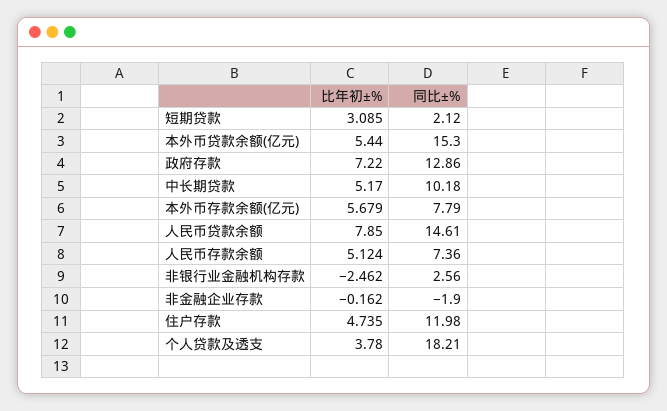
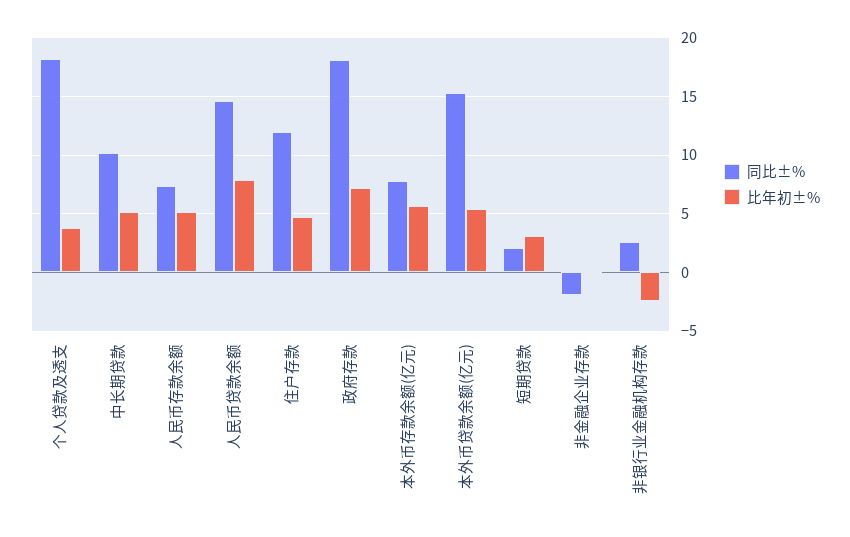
同比±%, 政府存款: 12.86 -> 18

